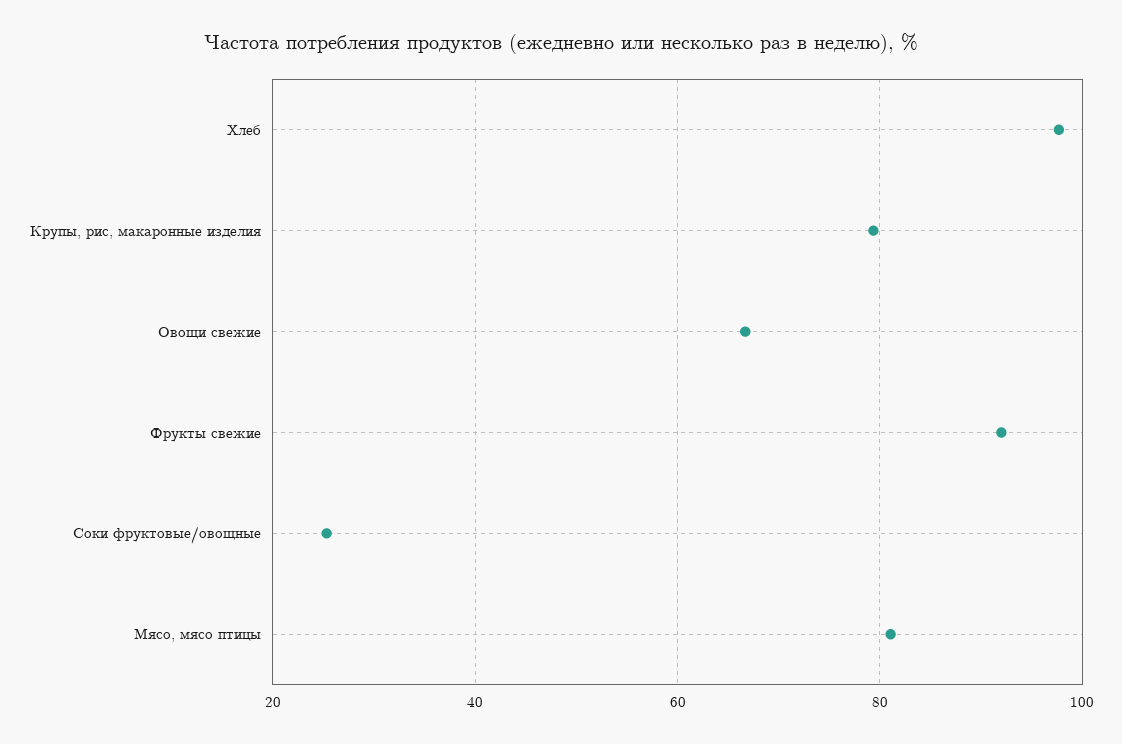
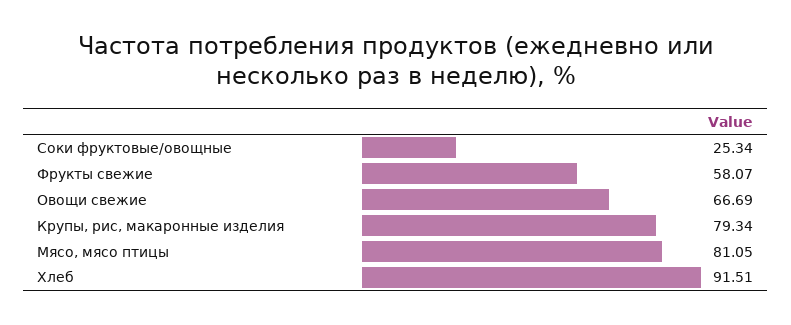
Хлеб: 98 -> 91.51
Фрукты свежие: 92 -> 58.07

